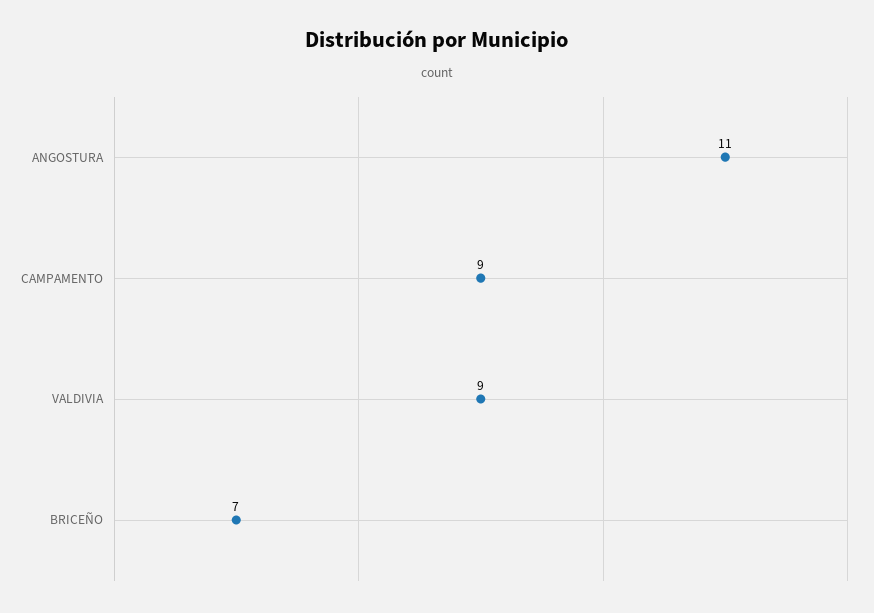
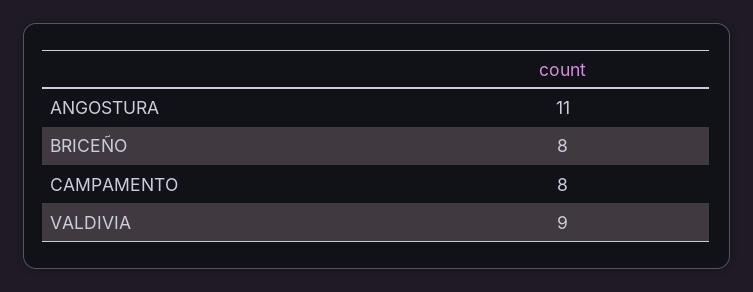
CAMPAMENTO: 9 -> 8
BRICEÑO: 7 -> 8

